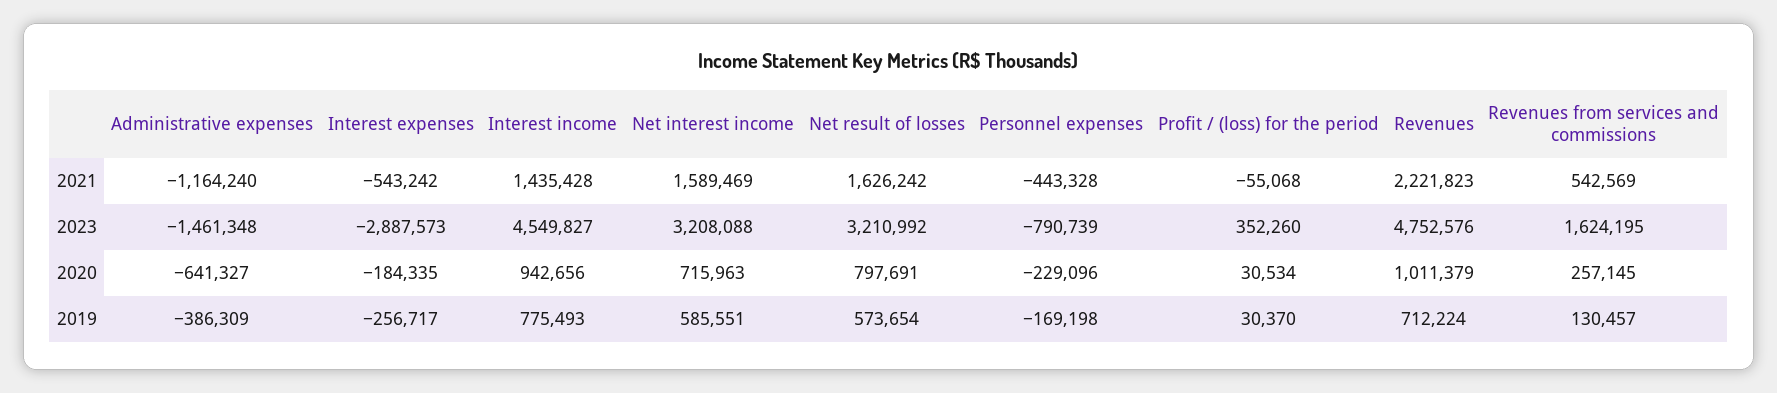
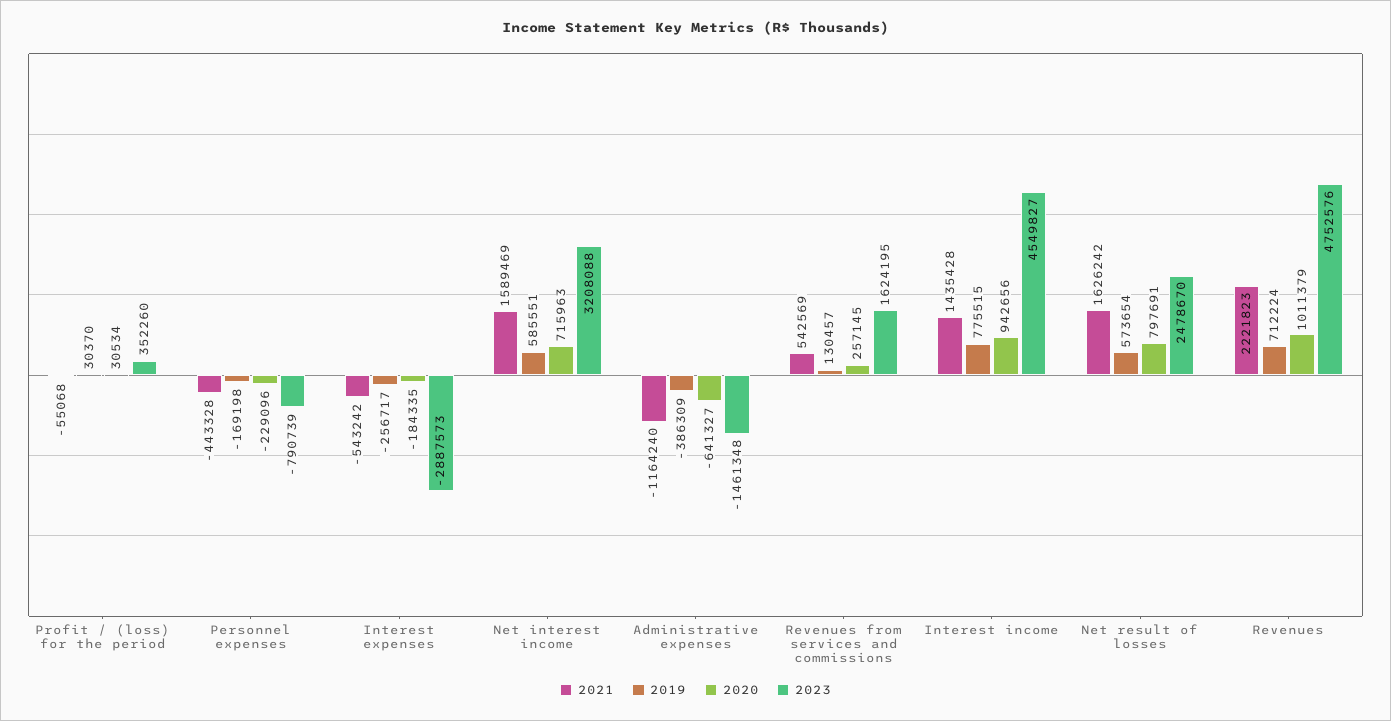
2023, Net result of losses: 3210992 -> 2478670
2019, Interest income: 775493 -> 775515

